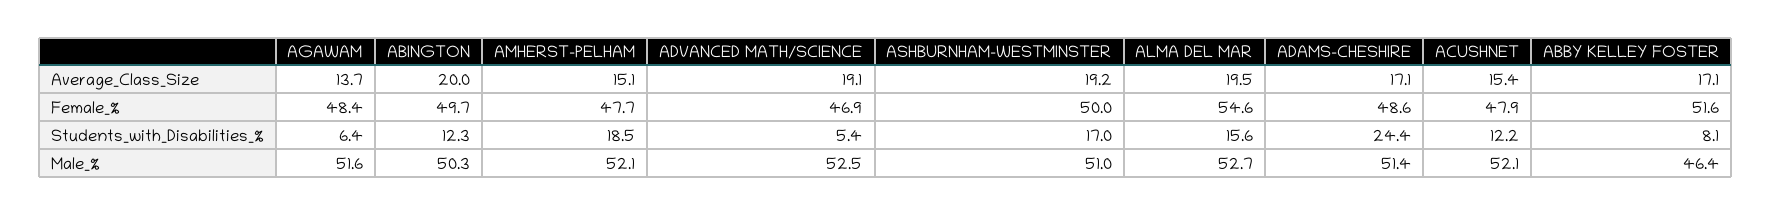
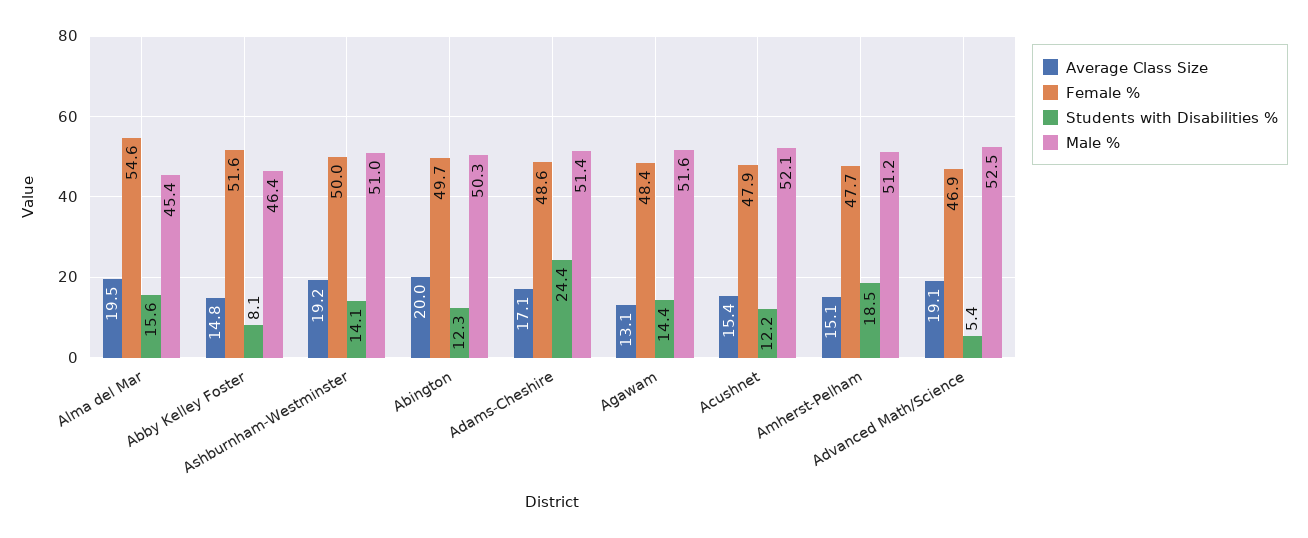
Average_Class_Size, AGAWAM: 13.7 -> 13.1
Average_Class_Size, ABBY KELLEY FOSTER: 17.1 -> 14.8
Students_with_Disabilities_%, AGAWAM: 6.4 -> 14.4
Students_with_Disabilities_%, ASHBURNHAM-WESTMINSTER: 17 -> 14.1
Male_%, AMHERST-PELHAM: 52.1 -> 51.2
Male_%, ALMA DEL MAR: 52.7 -> 45.4

